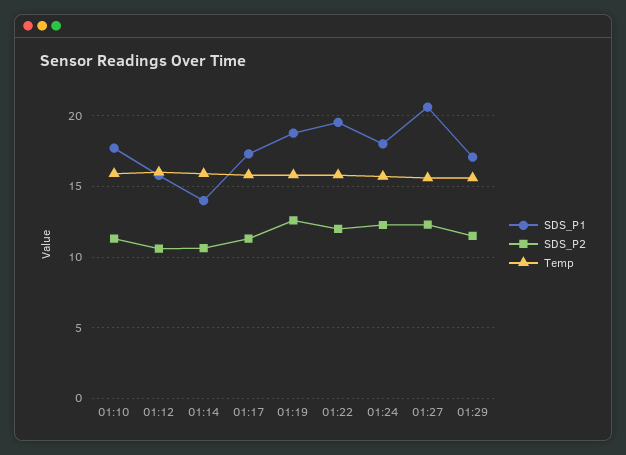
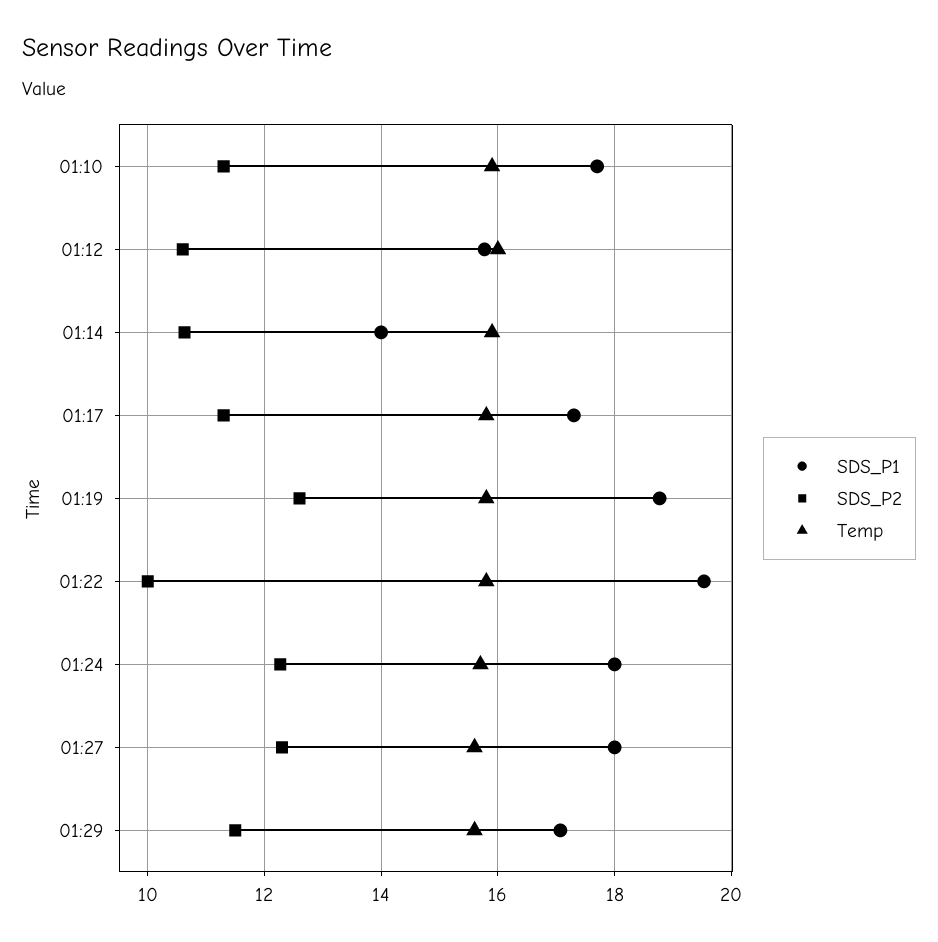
SDS_P2, 01:22: 12 -> 10
SDS_P1, 01:27: 20.5 -> 18

